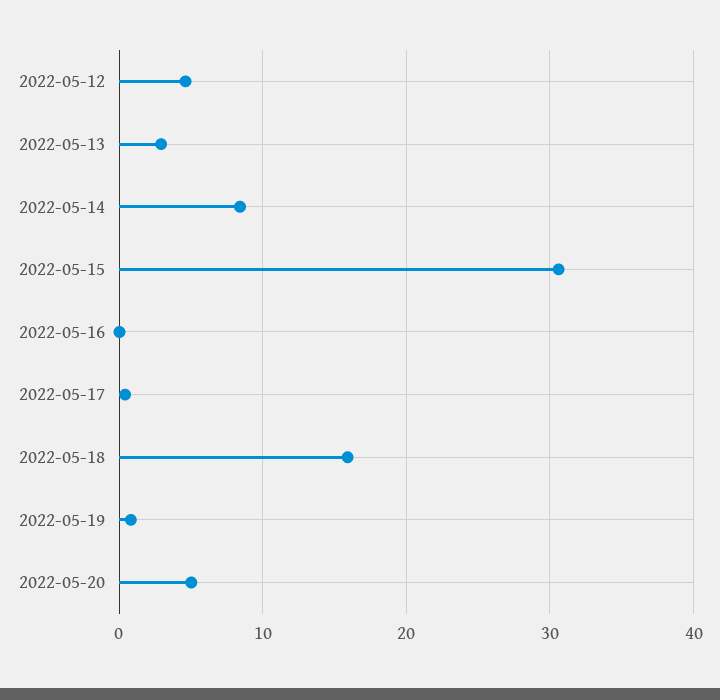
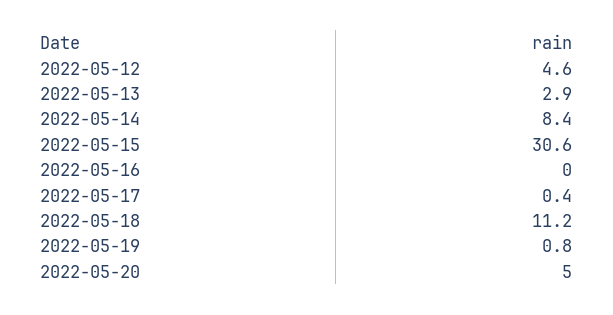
2022-05-18: 16 -> 11.2

